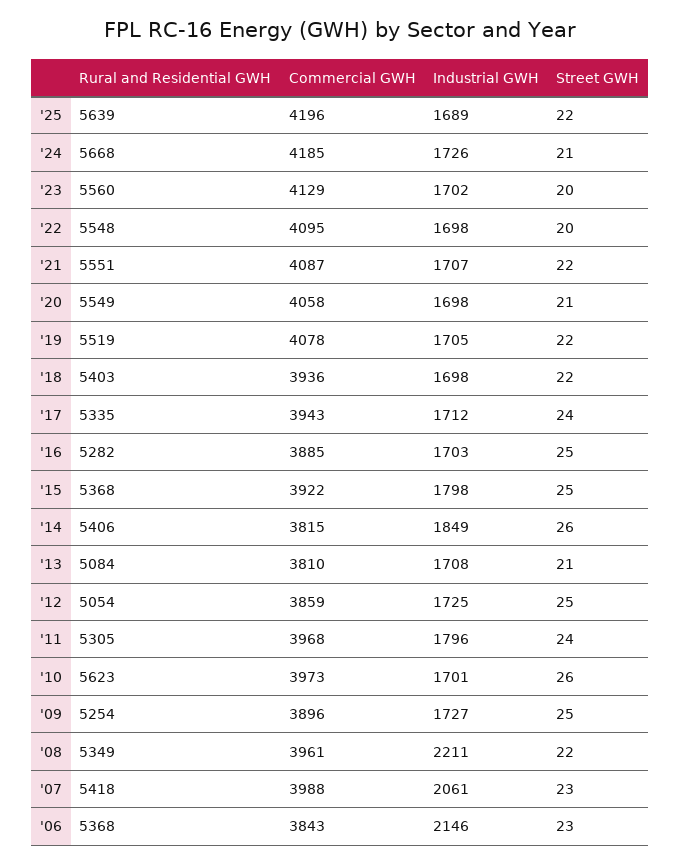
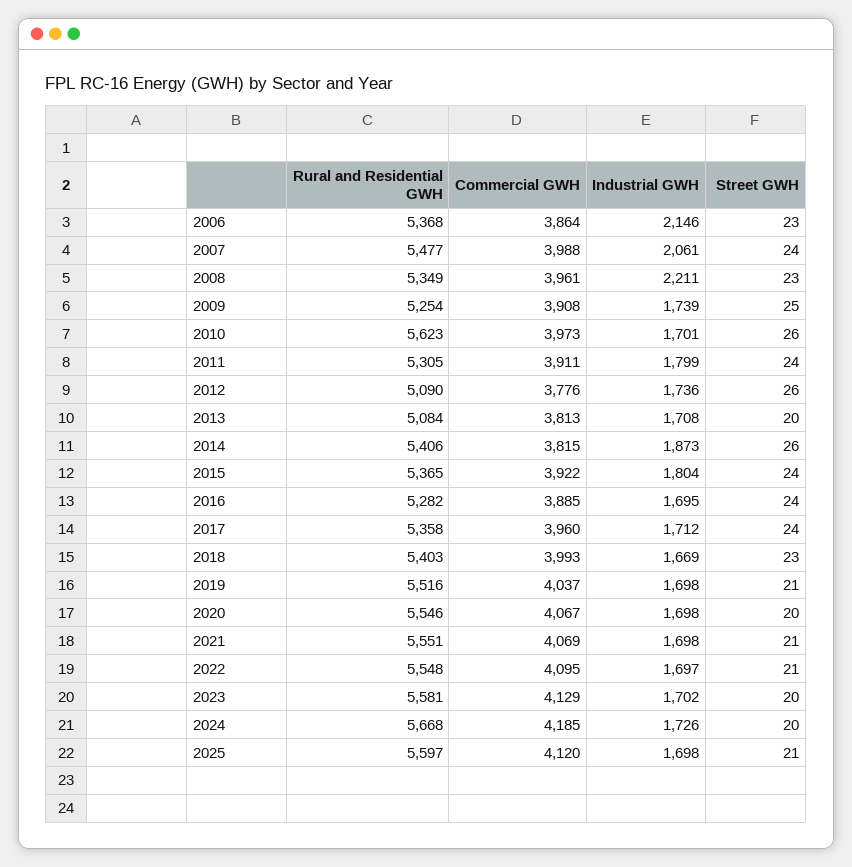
Rural and Residential GWH, '25: 5639 -> 5597
Commercial GWH, '25: 4196 -> 4120
Industrial GWH, '25: 1689 -> 1698
Street GWH, '25: 22 -> 21
Street GWH, '24: 21 -> 20
Rural and Residential GWH, '23: 5560 -> 5581
Industrial GWH, '22: 1698 -> 1697
Street GWH, '22: 20 -> 21
Commercial GWH, '21: 4087 -> 4069
Industrial GWH, '21: 1707 -> 1698
Street GWH, '21: 22 -> 21
Rural and Residential GWH, '20: 5549 -> 5546
Commercial GWH, '20: 4058 -> 4067
Street GWH, '20: 21 -> 20
Rural and Residential GWH, '19: 5519 -> 5516
Commercial GWH, '19: 4078 -> 4037
Industrial GWH, '19: 1705 -> 1698
Street GWH, '19: 22 -> 21
Commercial GWH, '18: 3936 -> 3993
Industrial GWH, '18: 1698 -> 1669
Street GWH, '18: 22 -> 23
Rural and Residential GWH, '17: 5335 -> 5358
Commercial GWH, '17: 3943 -> 3960
Industrial GWH, '16: 1703 -> 1695
Street GWH, '16: 25 -> 24
Rural and Residential GWH, '15: 5368 -> 5365
Industrial GWH, '15: 1798 -> 1804
Street GWH, '15: 25 -> 24
Industrial GWH, '14: 1849 -> 1873
Commercial GWH, '13: 3810 -> 3813
Street GWH, '13: 21 -> 20
Rural and Residential GWH, '12: 5054 -> 5090
Commercial GWH, '12: 3859 -> 3776
Industrial GWH, '12: 1725 -> 1736
Street GWH, '12: 25 -> 26
Commercial GWH, '11: 3968 -> 3911
Industrial GWH, '11: 1796 -> 1799
Commercial GWH, '09: 3896 -> 3908
Industrial GWH, '09: 1727 -> 1739
Street GWH, '08: 22 -> 23
Rural and Residential GWH, '07: 5418 -> 5477
Street GWH, '07: 23 -> 24
Commercial GWH, '06: 3843 -> 3864

